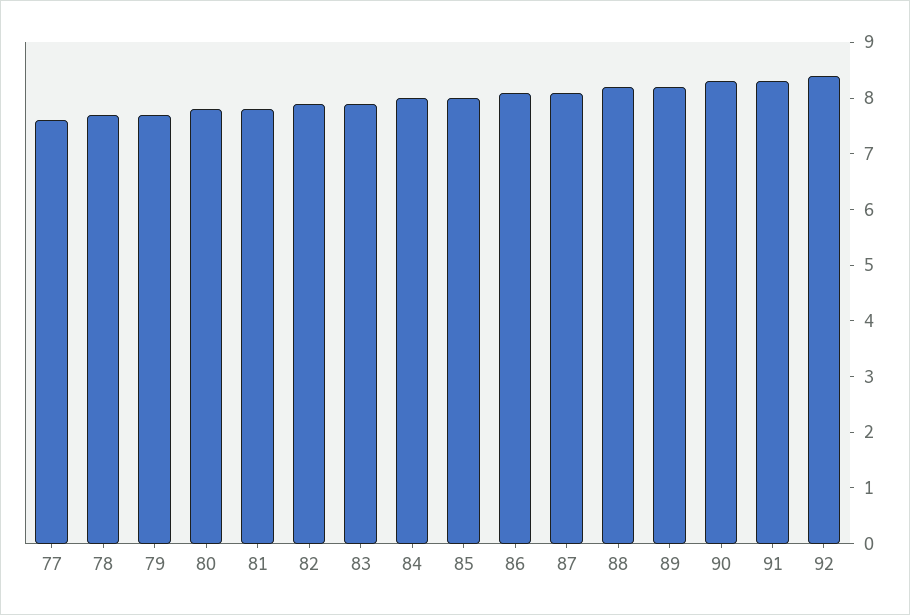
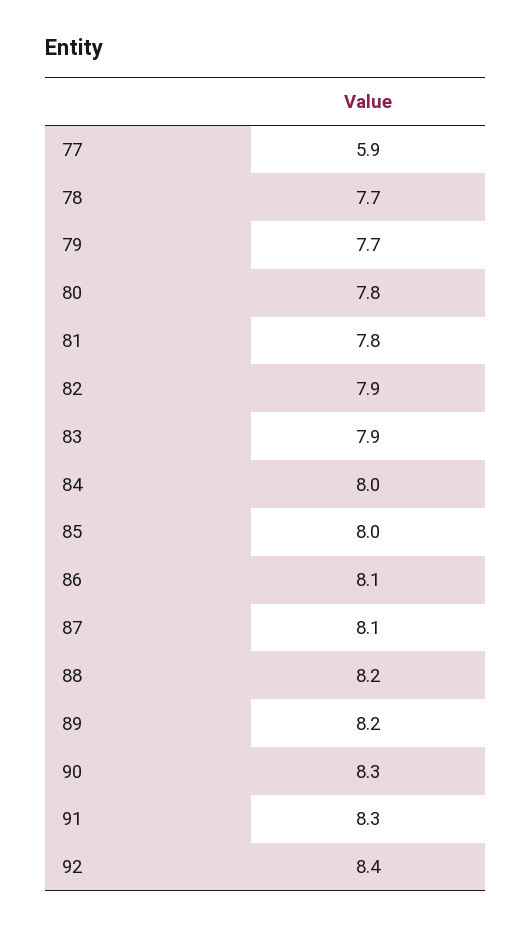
77: 7.5 -> 5.9

